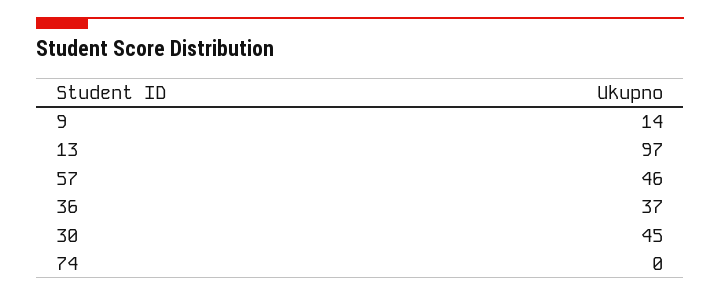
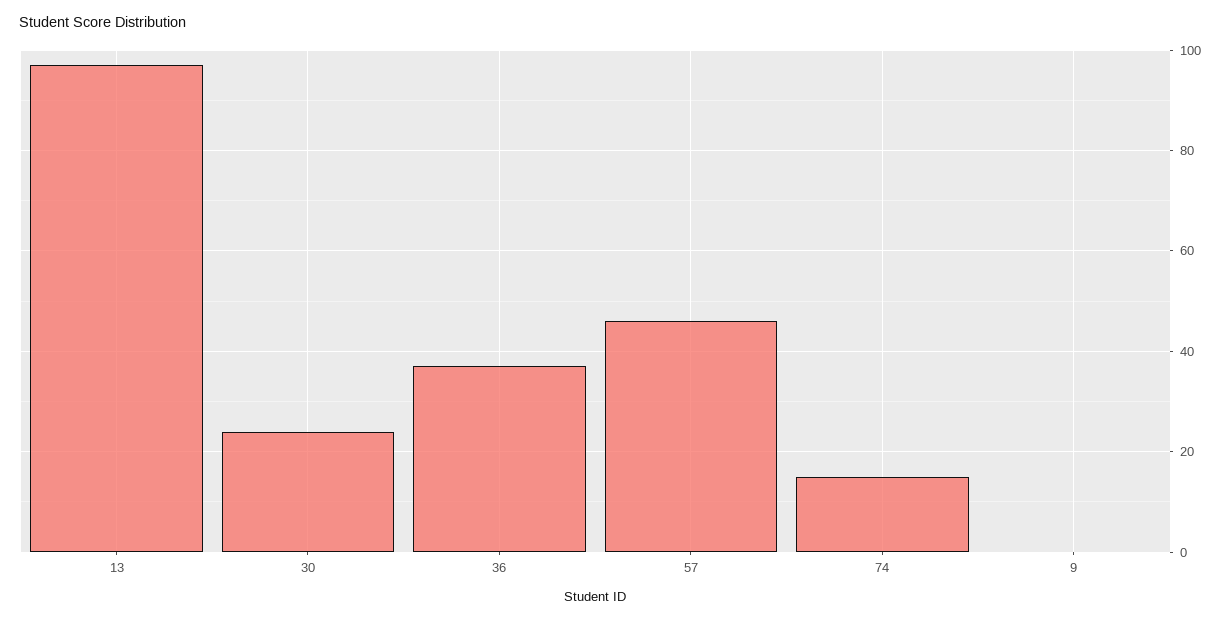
9: 14 -> 0
30: 45 -> 25
74: 0 -> 15

